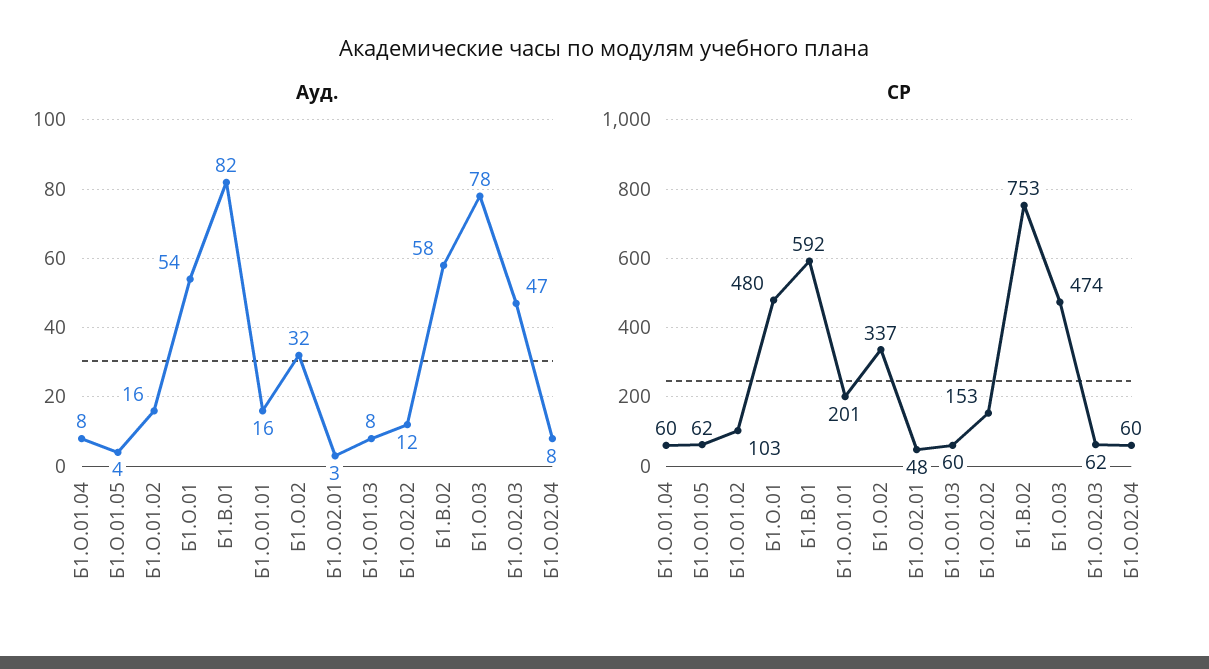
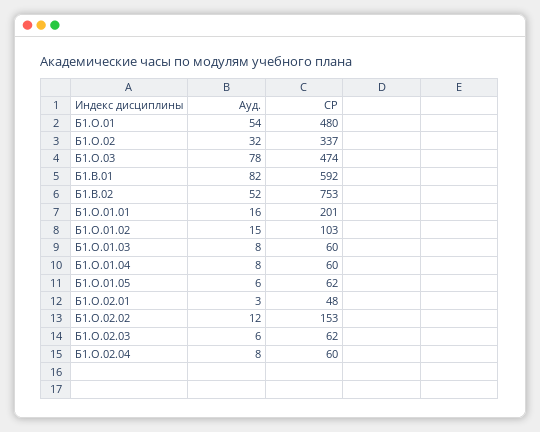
Ауд., Б1.О.01.05: 4 -> 6
Ауд., Б1.О.01.02: 16 -> 15
Ауд., Б1.В.02: 58 -> 52
Ауд., Б1.О.02.03: 47 -> 6

